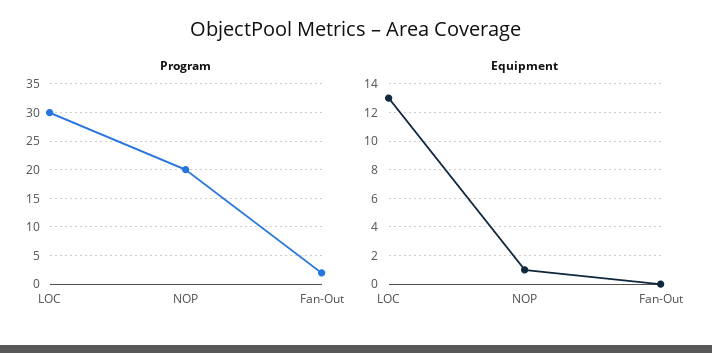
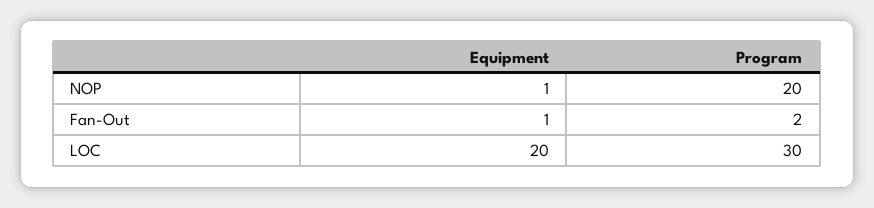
Equipment, LOC: 13 -> 20
Equipment, Fan-Out: 0 -> 1

